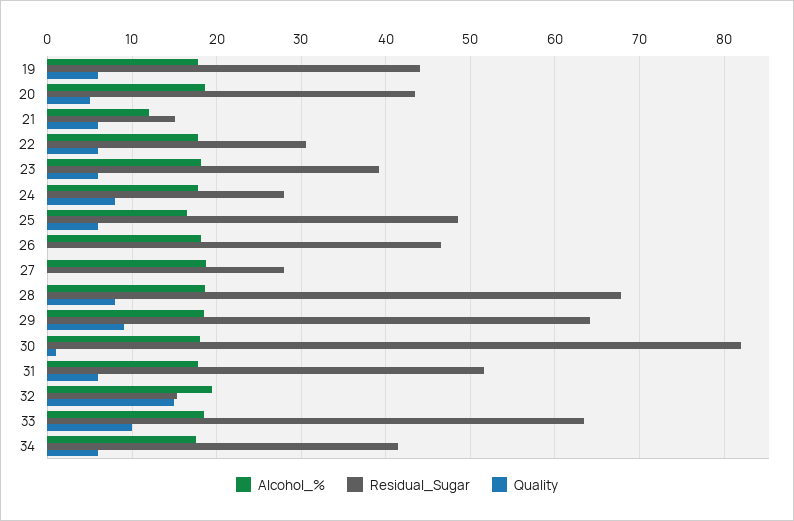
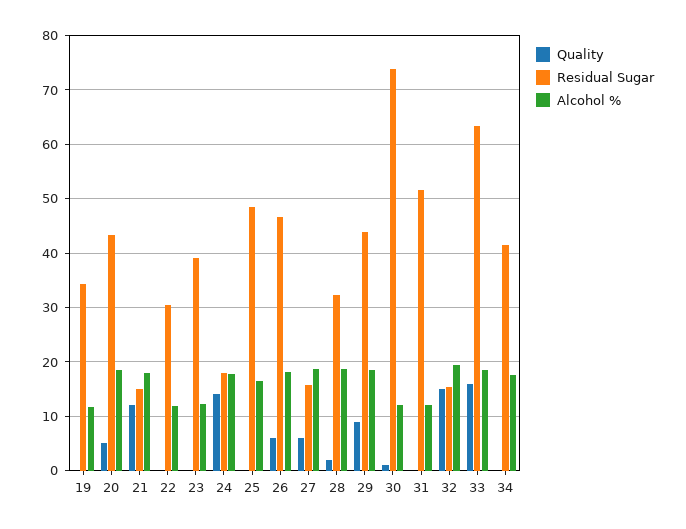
Alcohol_%, 19: 18 -> 12
Residual_Sugar, 19: 44 -> 34
Quality, 19: 6 -> 0
Alcohol_%, 21: 12 -> 18
Quality, 21: 6 -> 12
Alcohol_%, 22: 18 -> 12
Quality, 22: 6 -> 0
Alcohol_%, 23: 18 -> 12
Quality, 23: 6 -> 0
Residual_Sugar, 24: 28 -> 18
Quality, 24: 8 -> 14
Quality, 25: 6 -> 0
Quality, 26: 0 -> 6
Residual_Sugar, 27: 28 -> 16
Quality, 27: 0 -> 6
Residual_Sugar, 28: 68 -> 32
Quality, 28: 8 -> 2
Residual_Sugar, 29: 64 -> 44
Alcohol_%, 30: 18 -> 12
Residual_Sugar, 30: 82 -> 74
Alcohol_%, 31: 18 -> 12
Quality, 31: 6 -> 0
Quality, 33: 10 -> 16
Quality, 34: 6 -> 0

